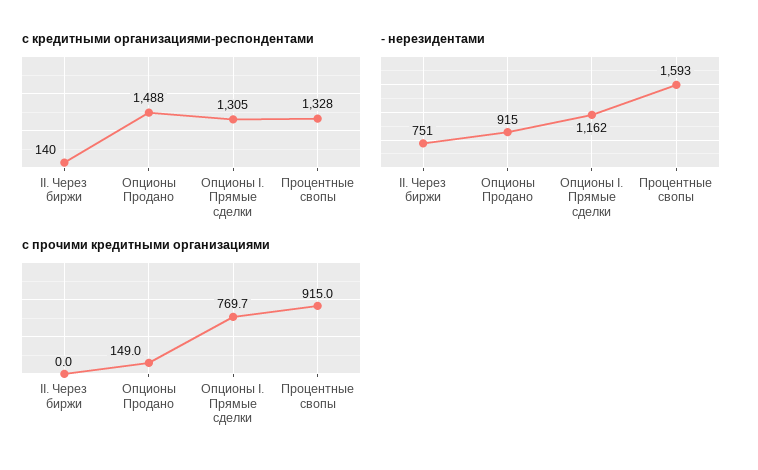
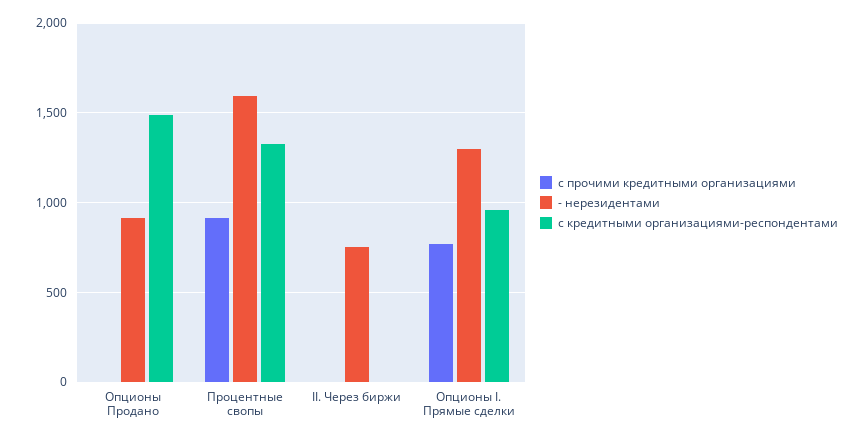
с кредитными организациями-респондентами, II. Через биржи: 140 -> 0
с кредитными организациями-респондентами, Опционы I. Прямые сделки: 1305 -> 950
- нерезидентами, Опционы I. Прямые сделки: 1162 -> 1300
с прочими кредитными организациями, Опционы Продано: 149 -> 0

